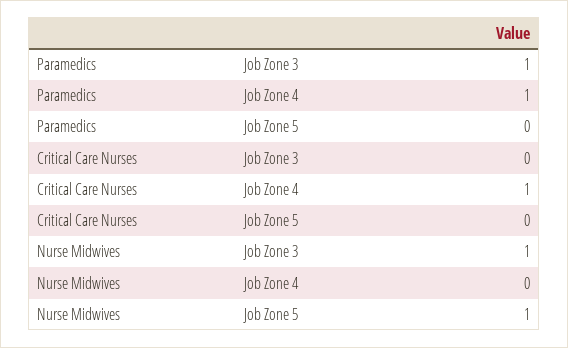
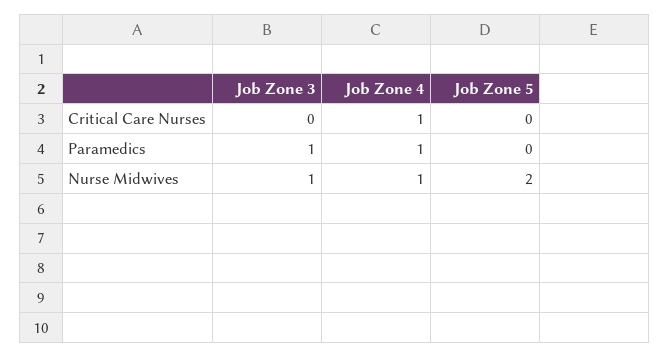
Nurse Midwives, Job Zone 4: 0 -> 1
Nurse Midwives, Job Zone 5: 1 -> 2

